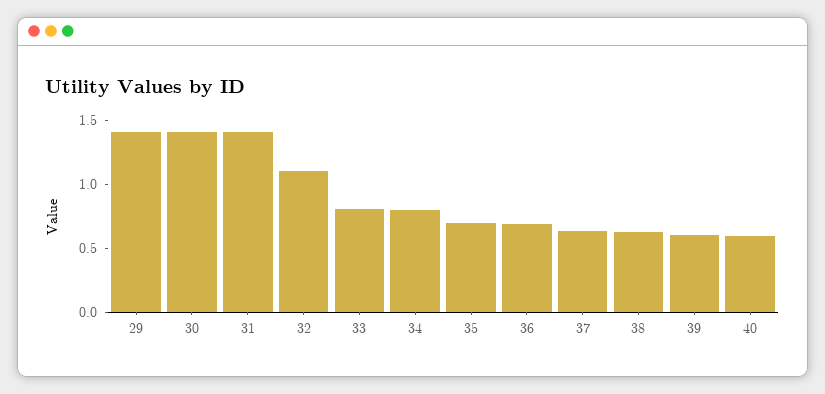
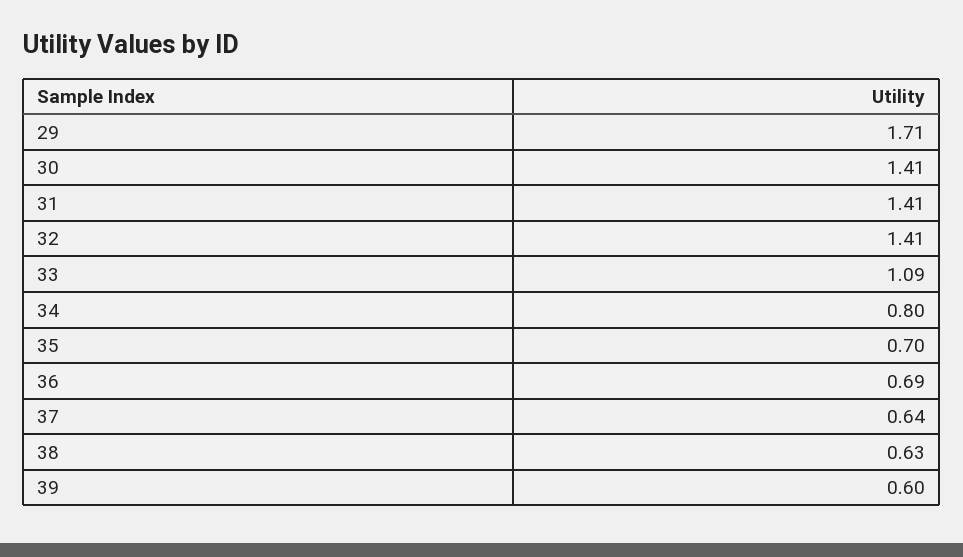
29: 1.4 -> 1.71
32: 1.1 -> 1.41
33: 0.8 -> 1.09
40: 0.6 -> none

